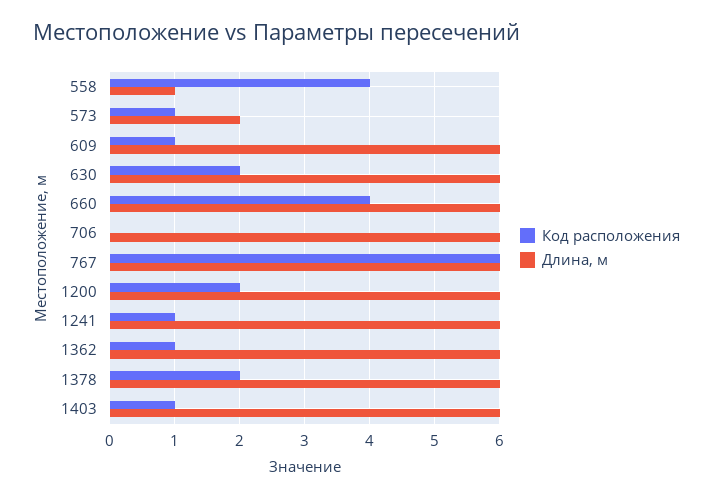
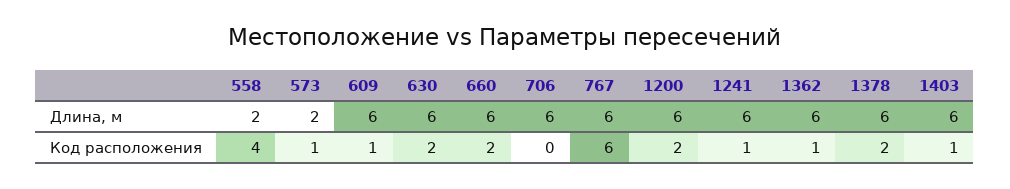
Длина, м, 558: 1 -> 2
Код расположения, 660: 4 -> 2

